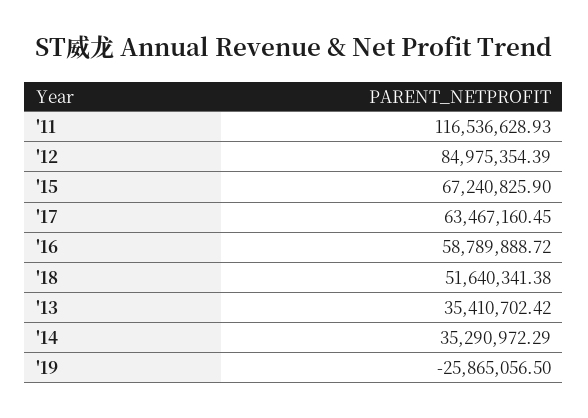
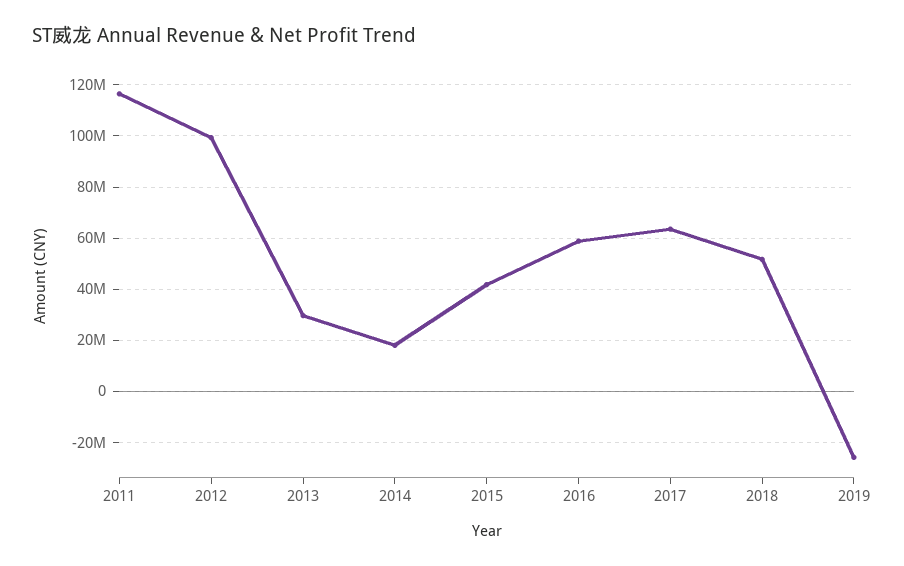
'12: 84975354.39 -> 100000000
'15: 67240825.9 -> 42500000
'13: 35410702.42 -> 30000000
'14: 35290972.29 -> 17500000

